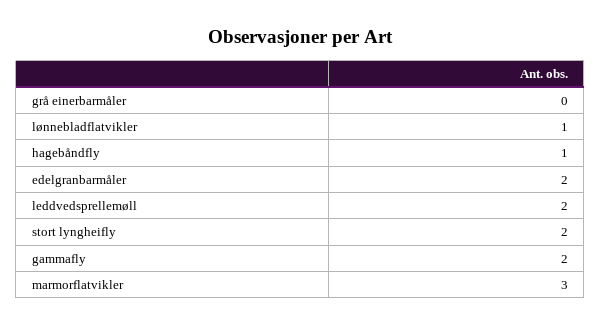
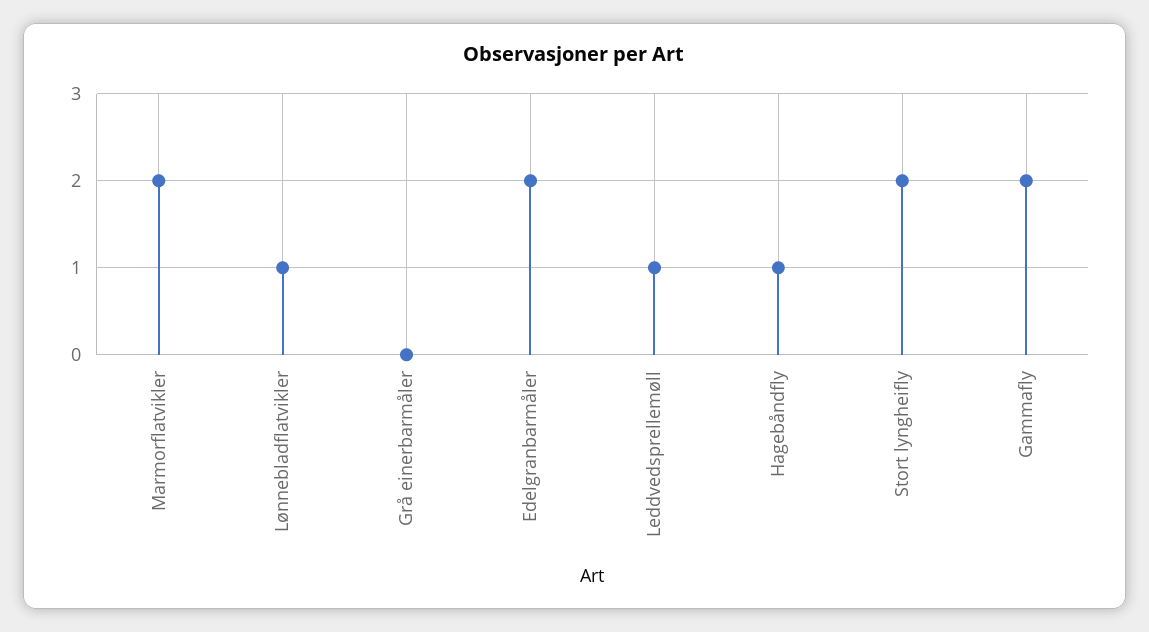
leddvedsprellemøll: 2 -> 1
marmorflatvikler: 3 -> 2

